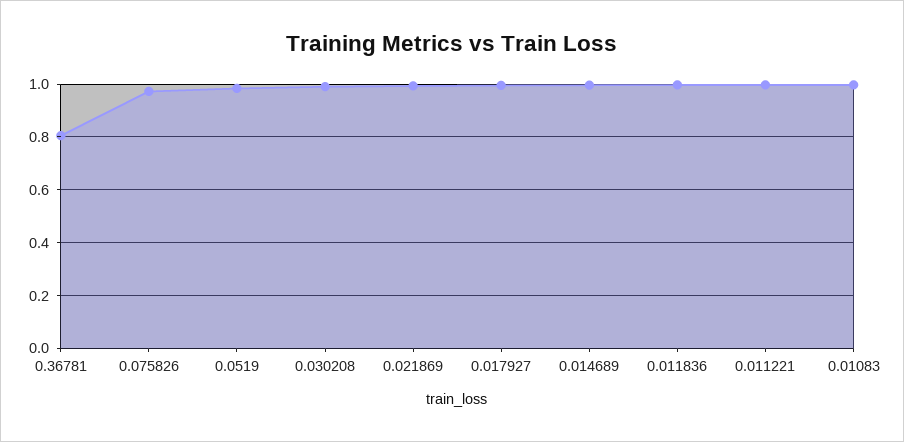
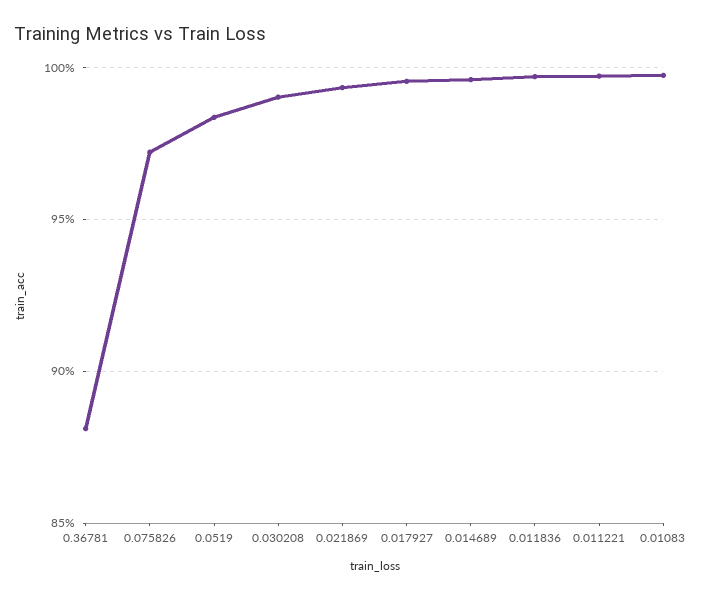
0.36781: 0.8 -> 0.88

